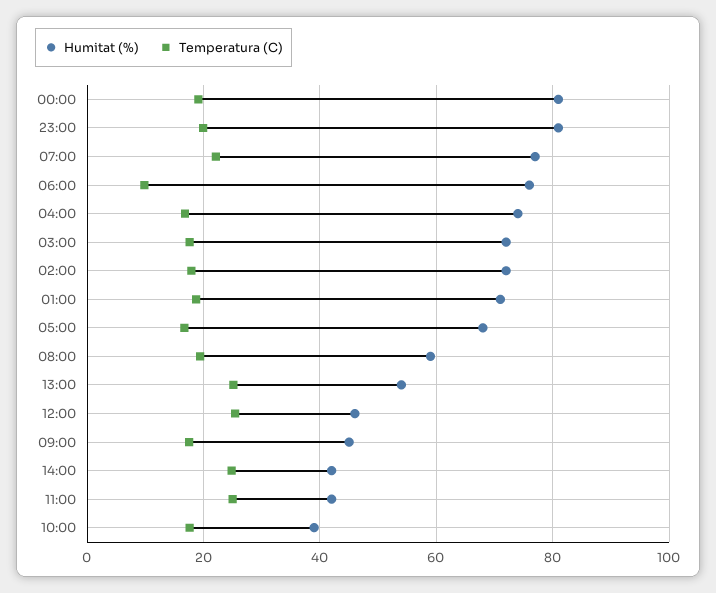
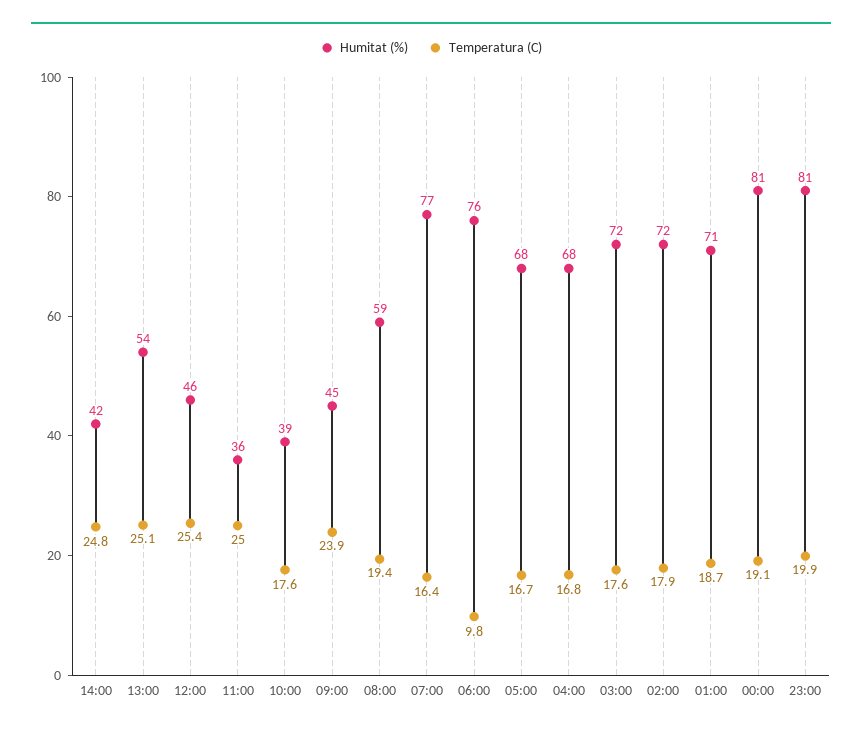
Temperatura (C), 07:00: 22 -> 16.4
Humitat (%), 04:00: 74 -> 68
Temperatura (C), 09:00: 18 -> 23.9
Humitat (%), 11:00: 42 -> 36

